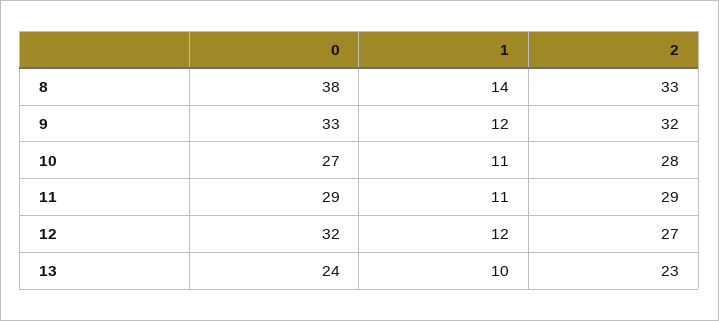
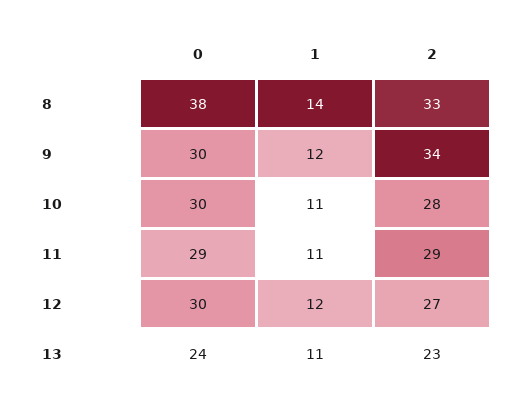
0, 9: 33 -> 30
2, 9: 32 -> 34
0, 10: 27 -> 30
0, 12: 32 -> 30
1, 13: 10 -> 11

